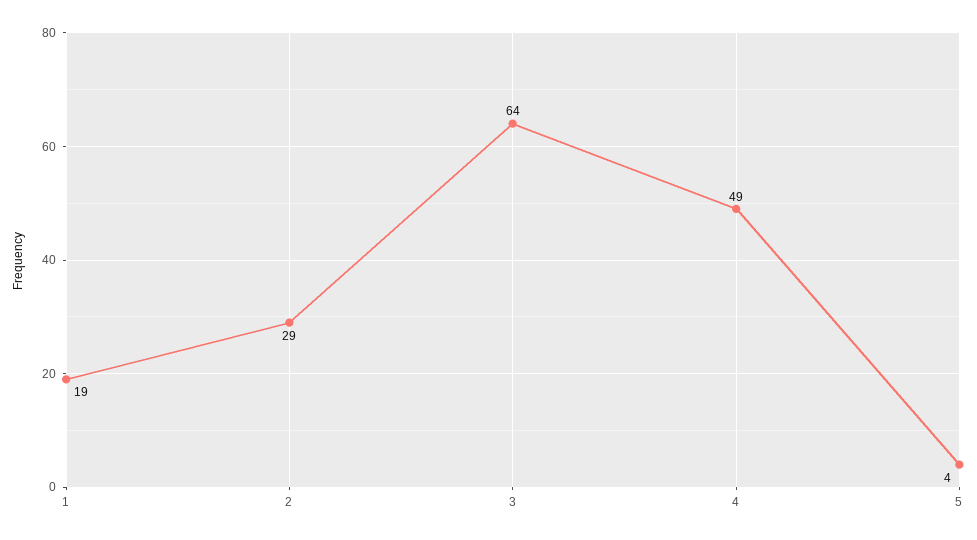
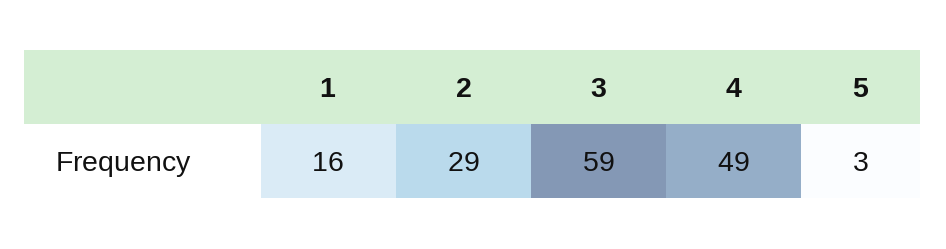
1: 19 -> 16
3: 64 -> 59
5: 4 -> 3

